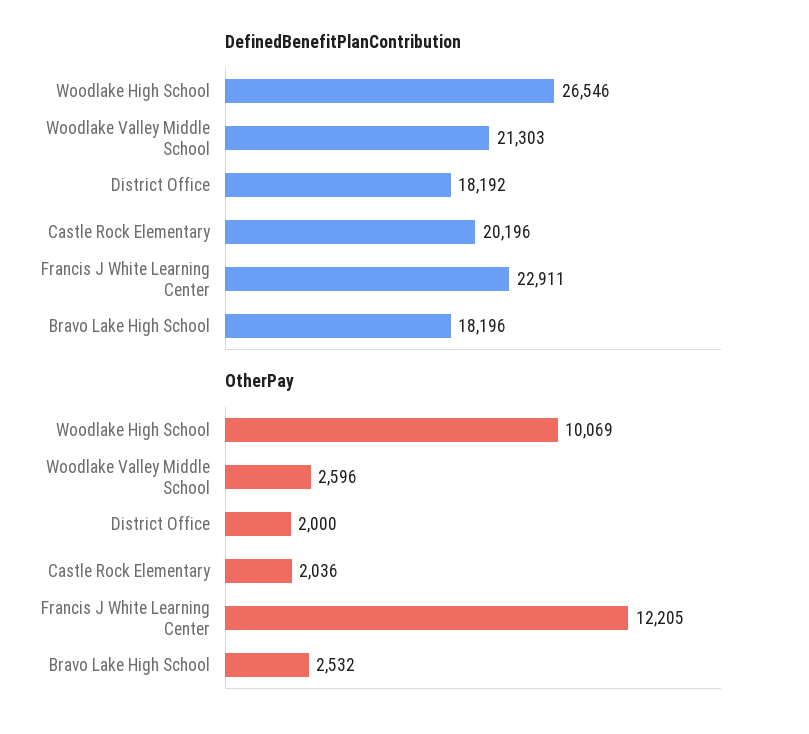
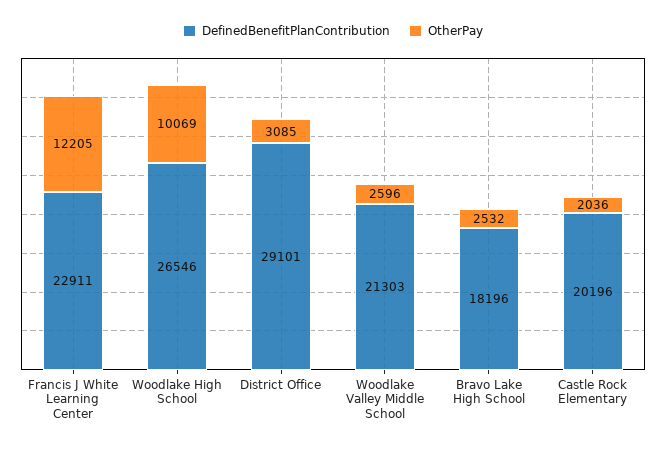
DefinedBenefitPlanContribution, District Office: 18192 -> 29101
OtherPay, District Office: 2000 -> 3085

